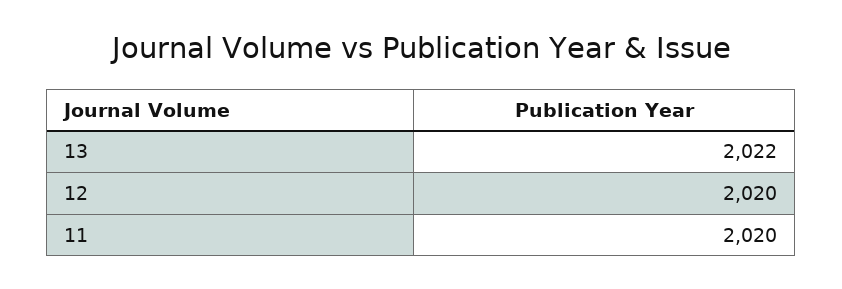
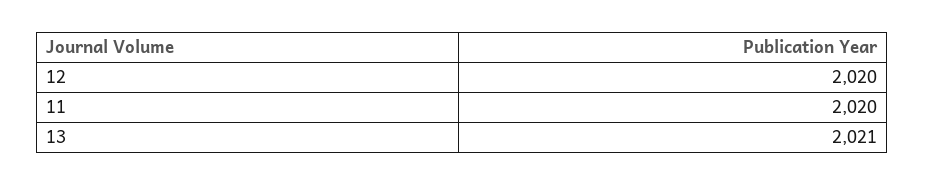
13: 2022 -> 2021

